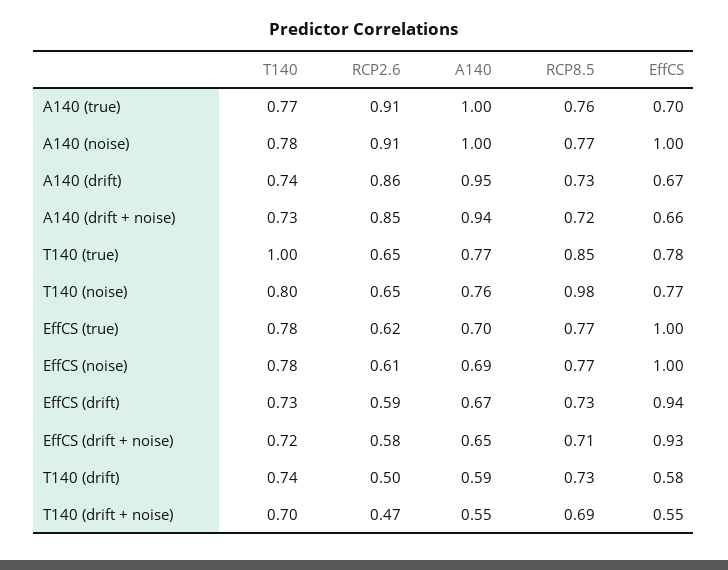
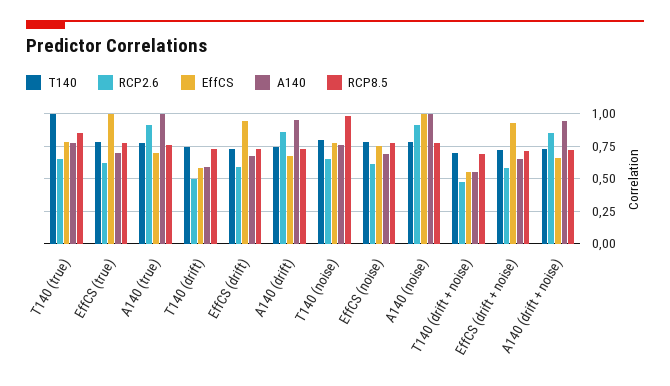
EffCS, EffCS (noise): 1 -> 0.75

